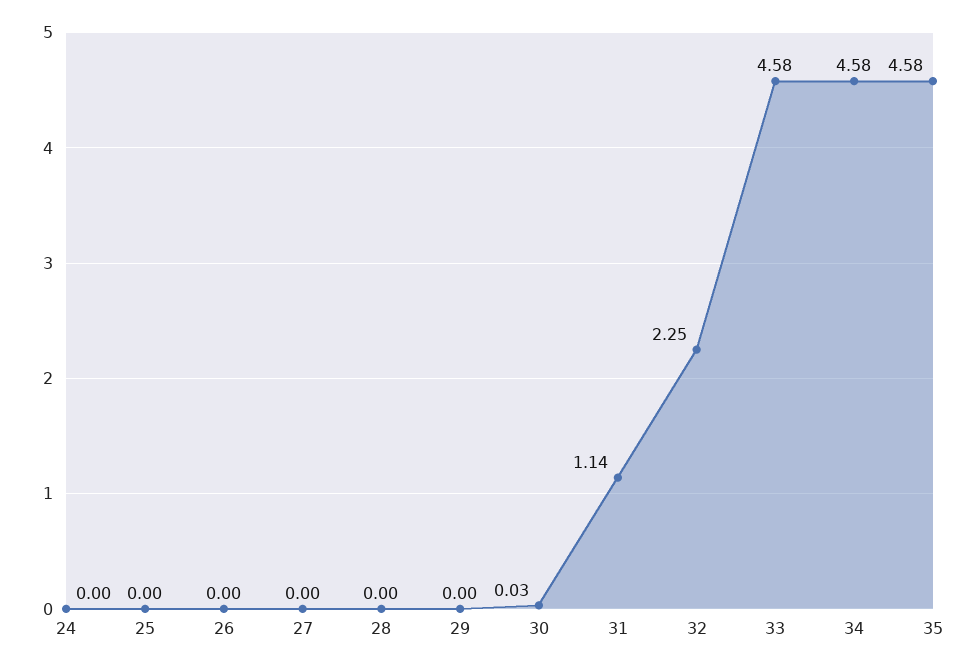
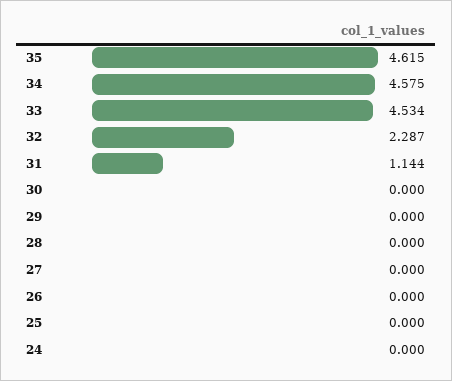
30: 0.03 -> 0
32: 2.25 -> 2.287
33: 4.58 -> 4.534
35: 4.58 -> 4.615

